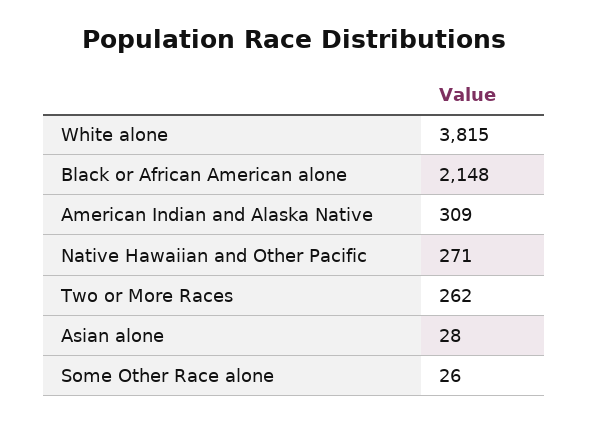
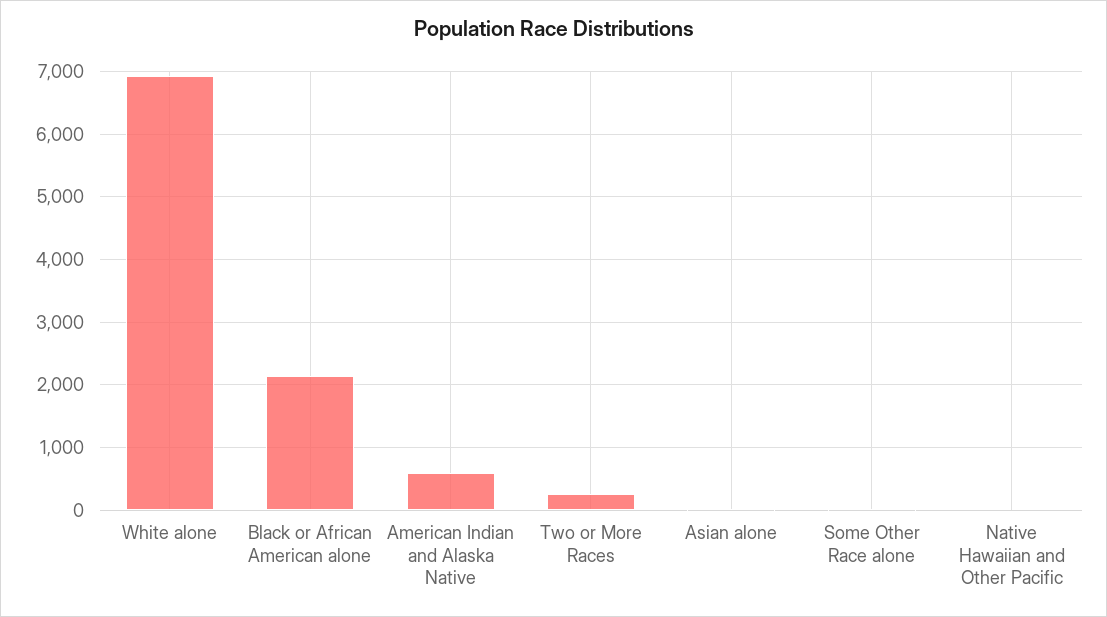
White alone: 3815 -> 6900
American Indian and Alaska Native: 309 -> 600
Native Hawaiian and Other Pacific: 271 -> 0

